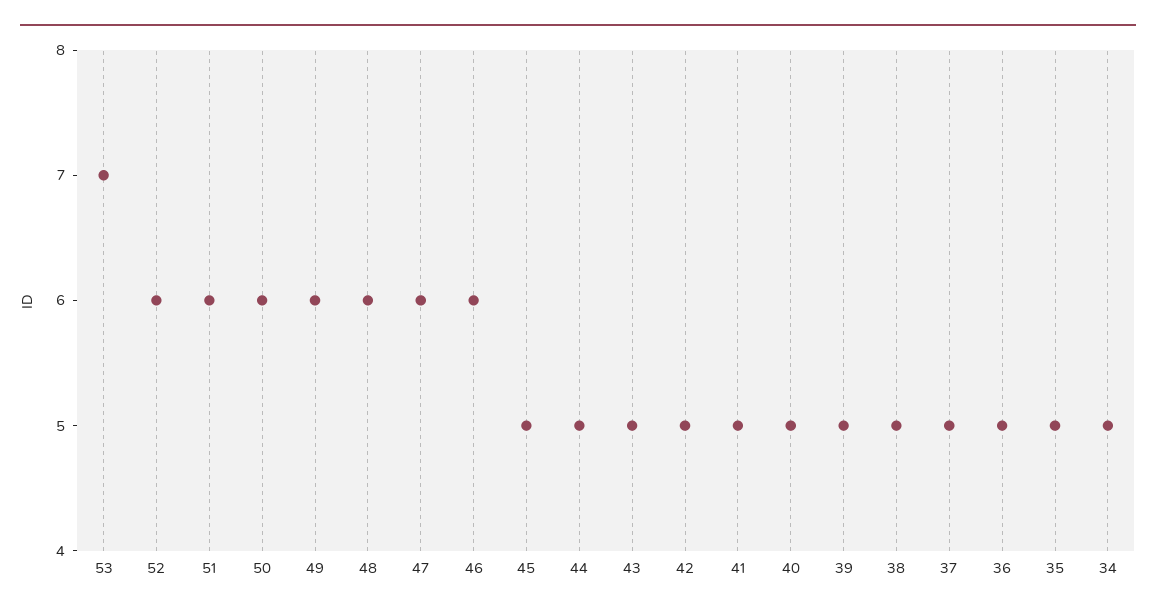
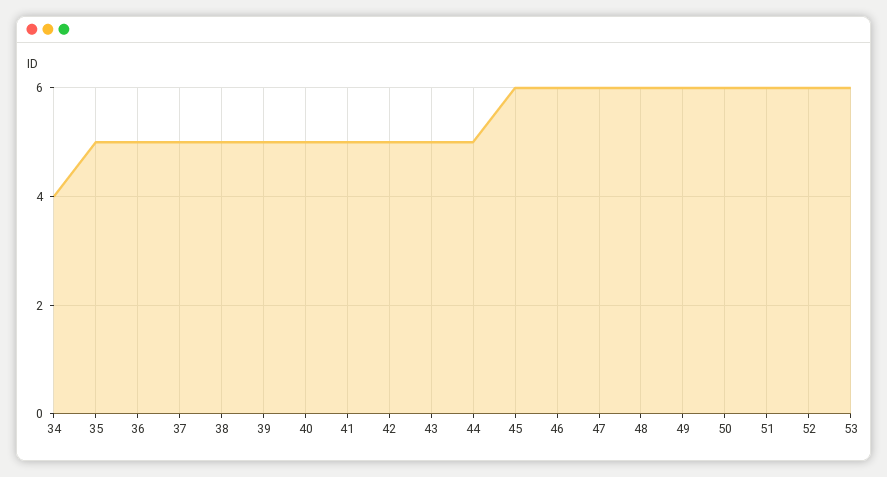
53: 7 -> 6
45: 5 -> 6
34: 5 -> 4

